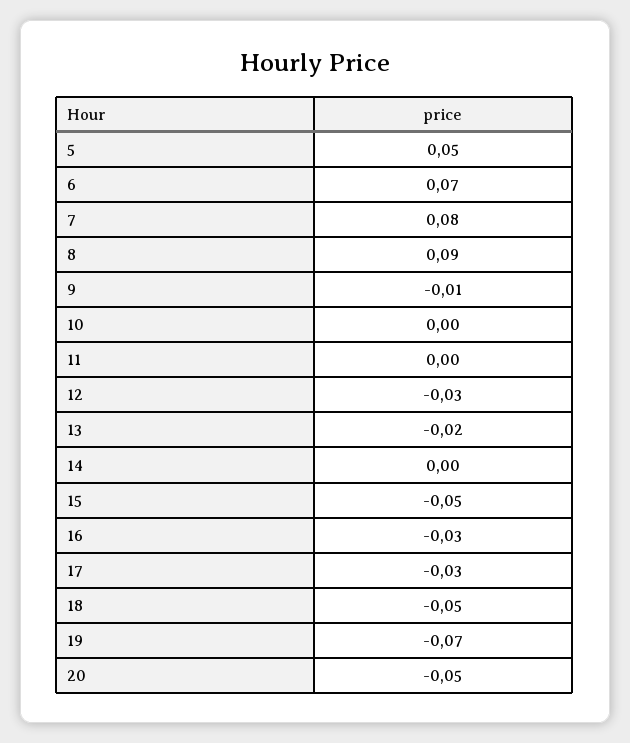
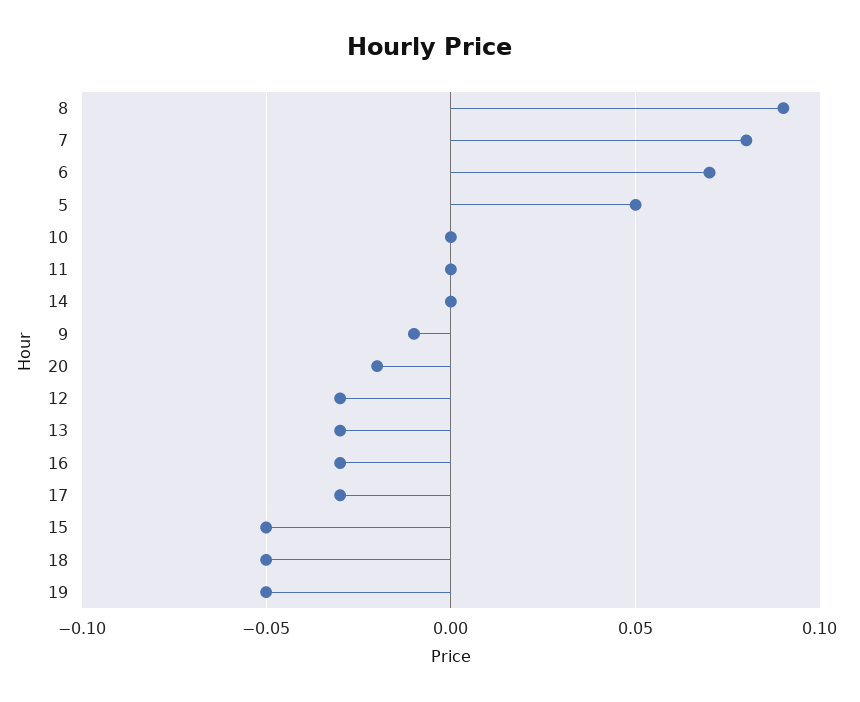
13: -0.02 -> -0.03
19: -0.07 -> -0.05
20: -0.05 -> -0.02

